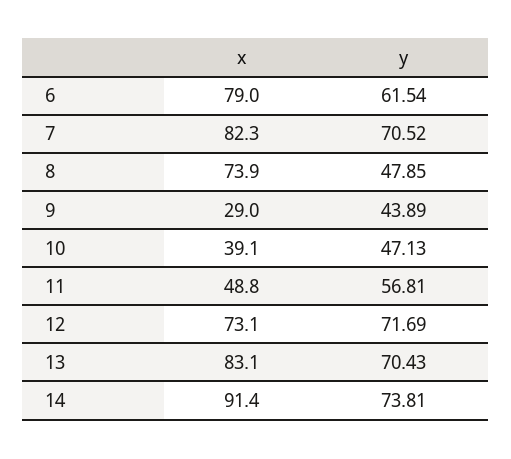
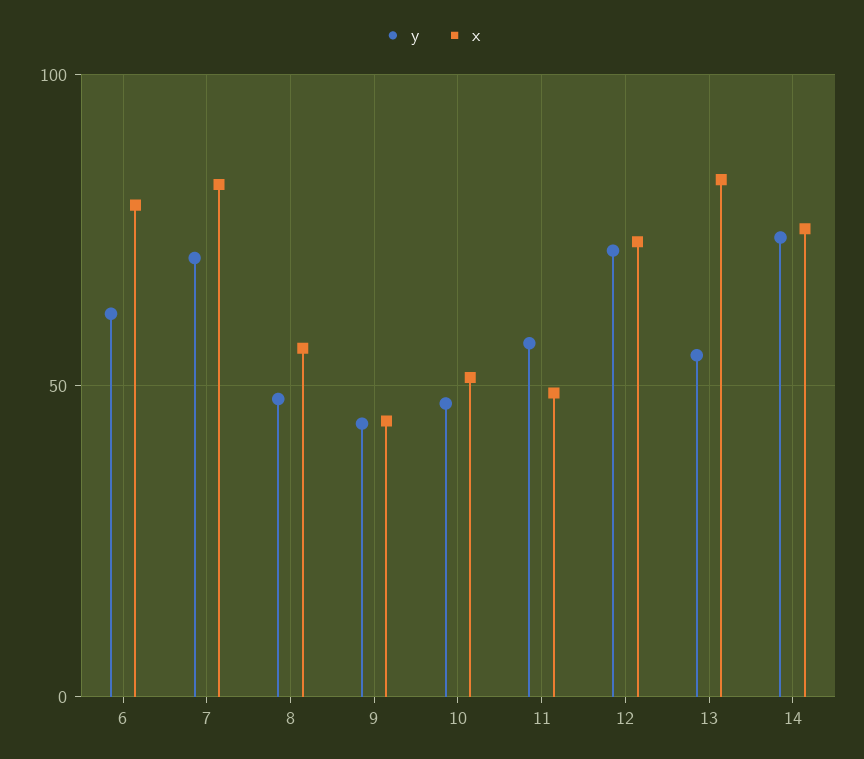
x, 8: 73.9 -> 55
x, 9: 29 -> 45
x, 10: 39.1 -> 50
y, 13: 70.43 -> 55
x, 14: 91.4 -> 75

